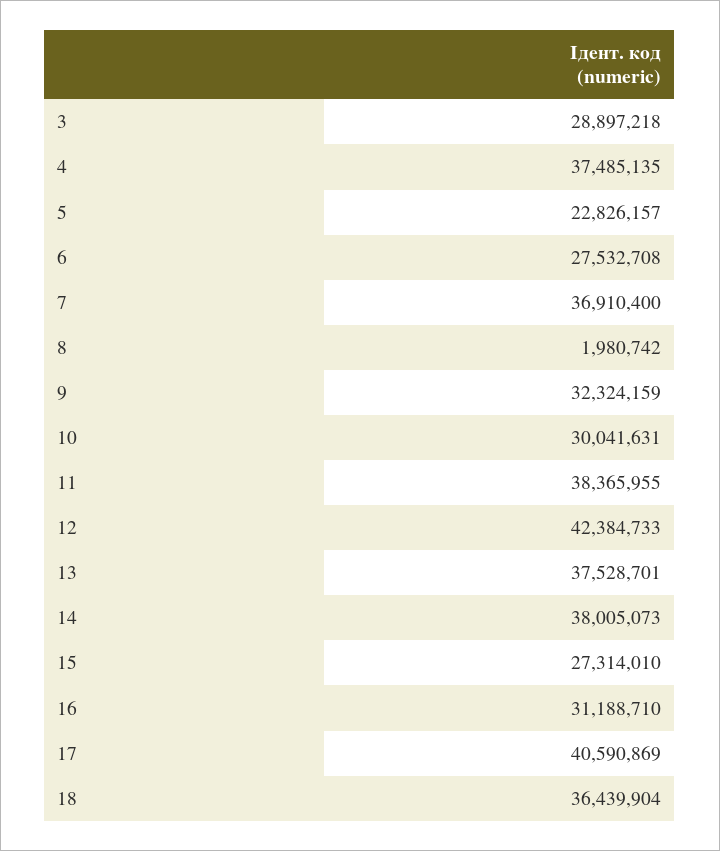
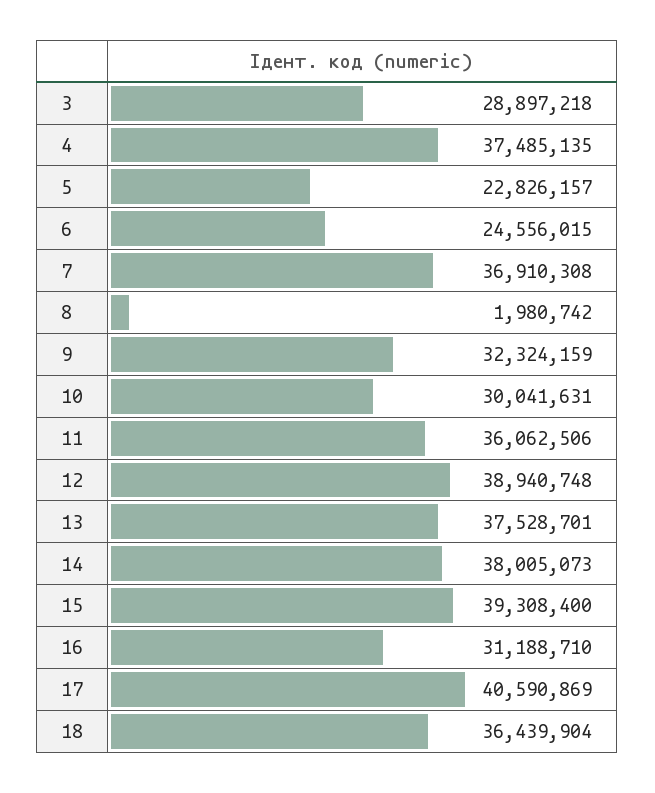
6: 27532708 -> 24556015
7: 36910400 -> 36910308
11: 38365955 -> 36062506
12: 42384733 -> 38940748
15: 27314010 -> 39308400

